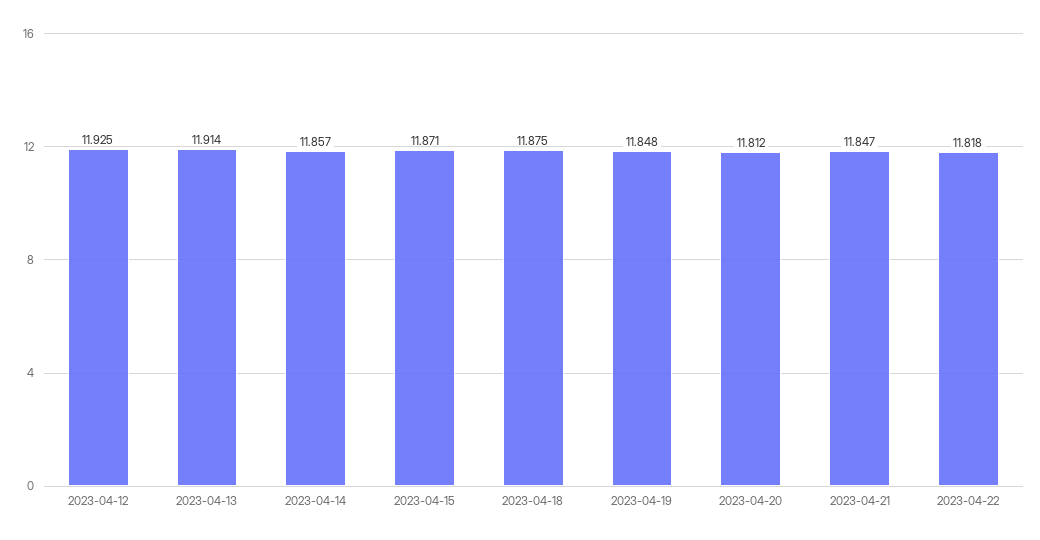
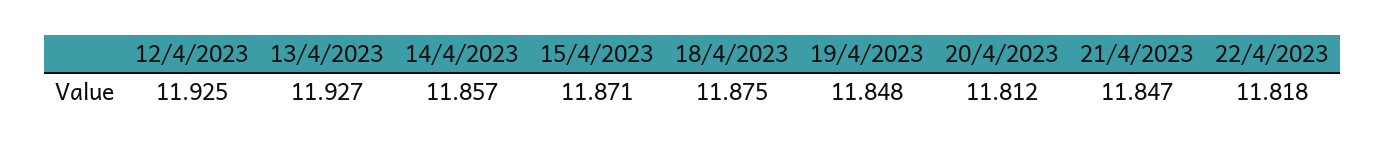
2023-04-13: 11.914 -> 11.927

